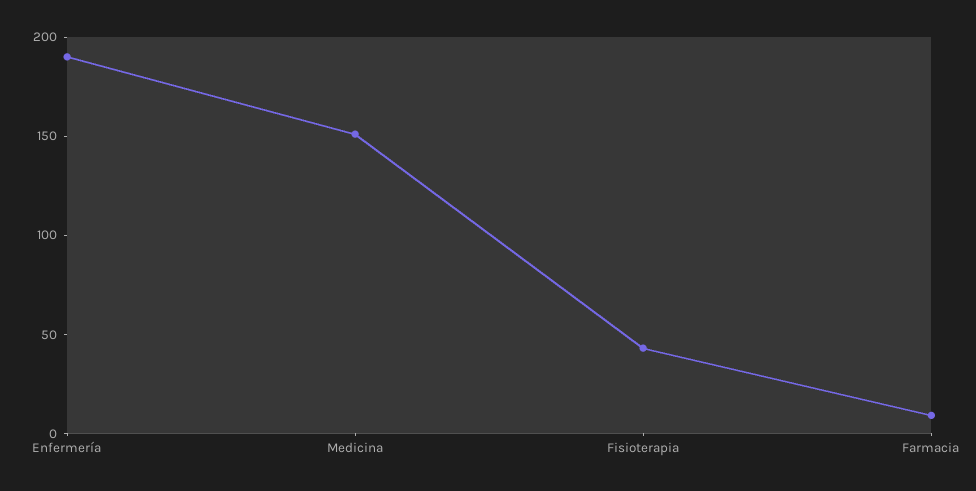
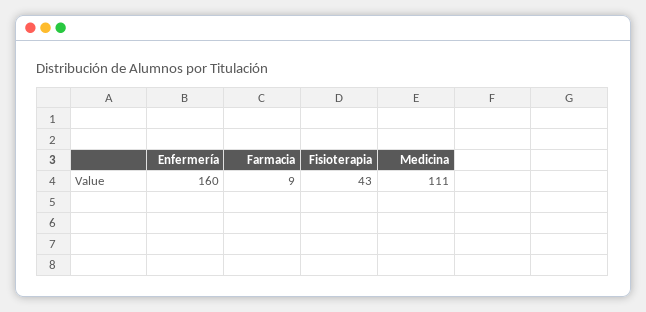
Enfermería: 190 -> 160
Medicina: 150 -> 111

